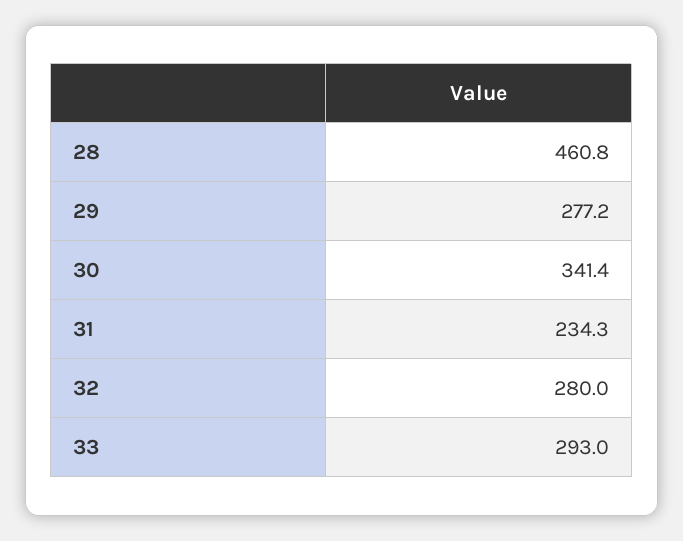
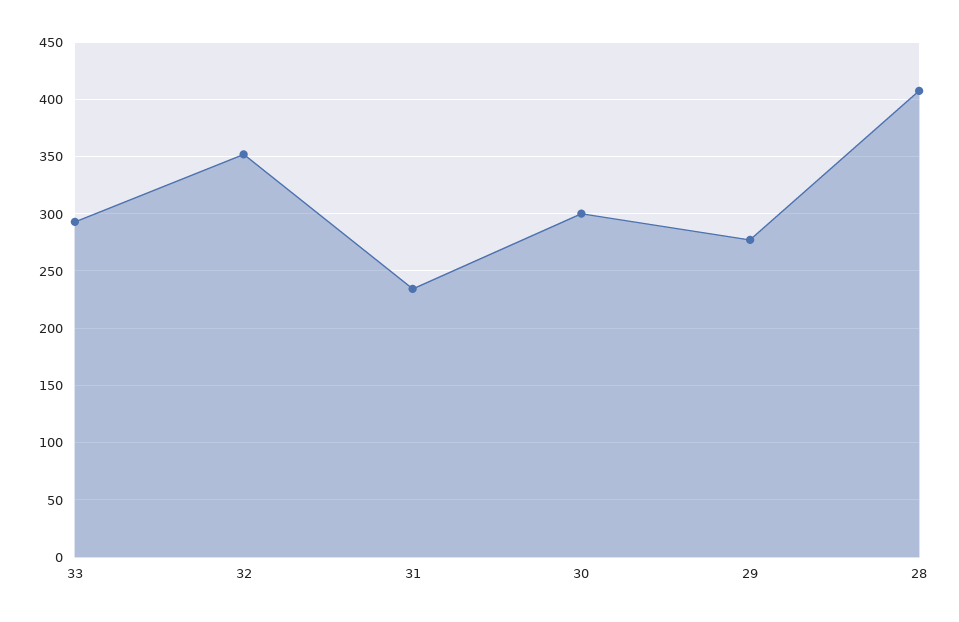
28: 460.8 -> 410
30: 341.4 -> 300
32: 280 -> 350

